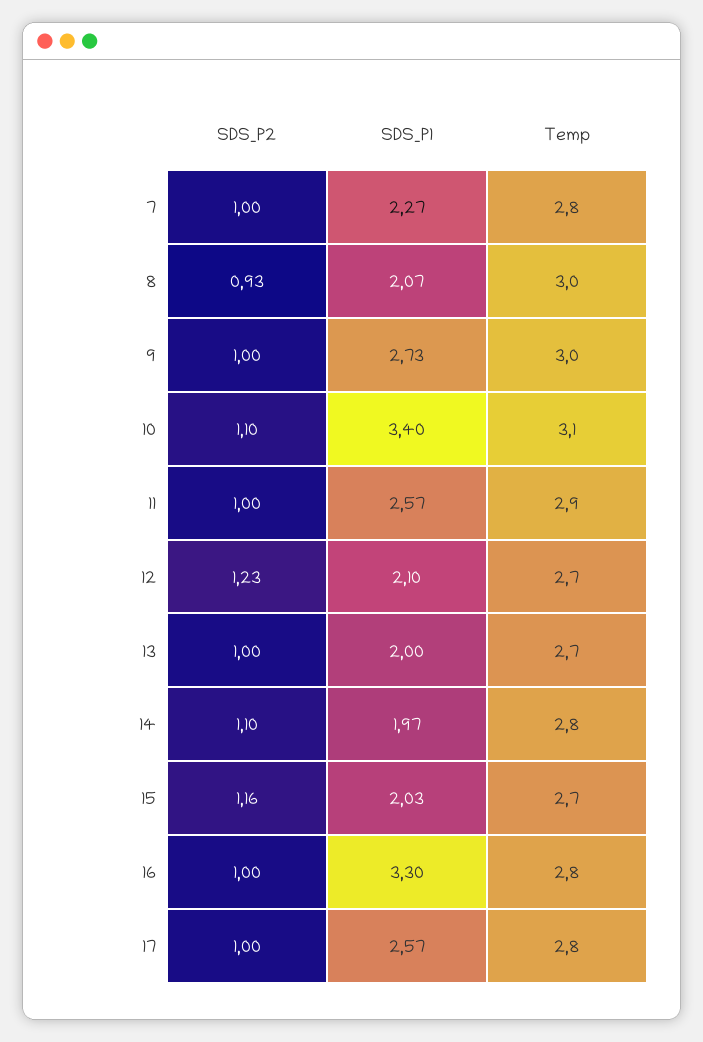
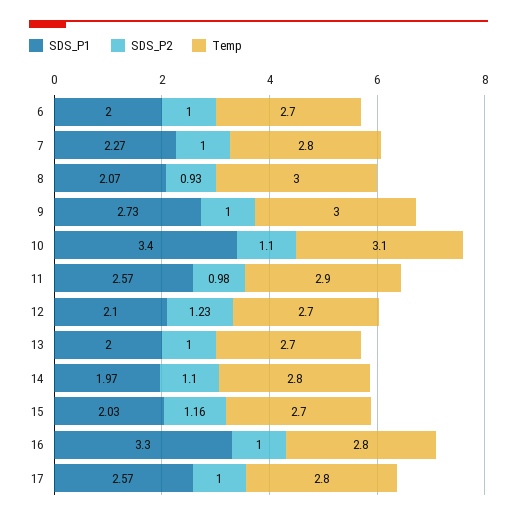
SDS_P2, 11: 1 -> 0.98
SDS_P1, 6: none -> 2
SDS_P2, 6: none -> 1
Temp, 6: none -> 2.7

